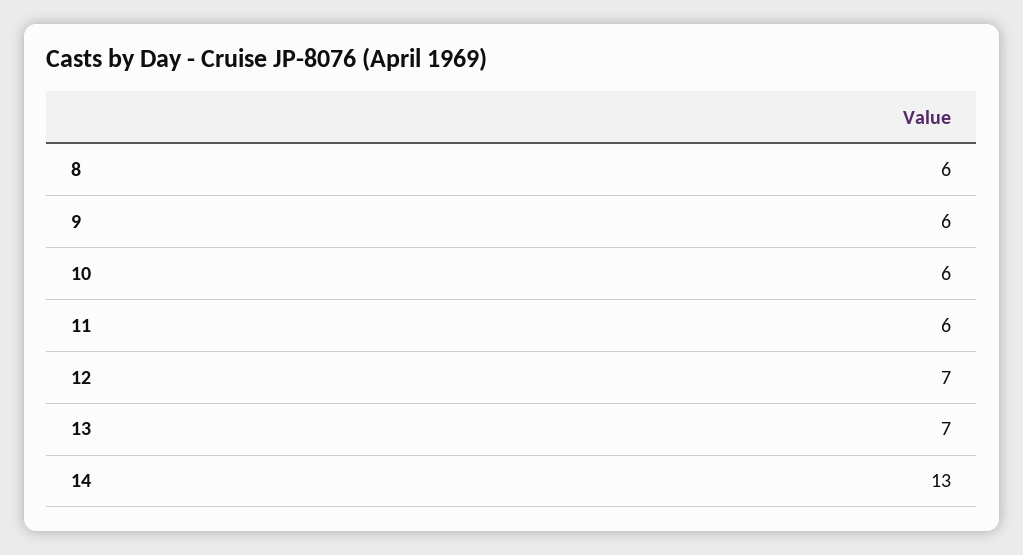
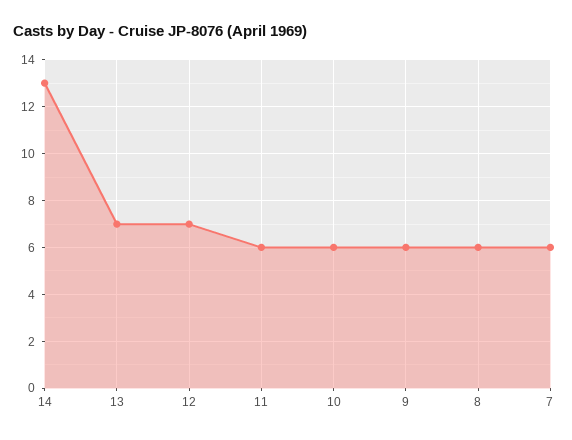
7: none -> 6

